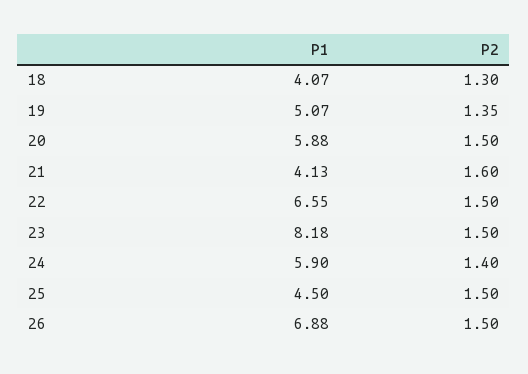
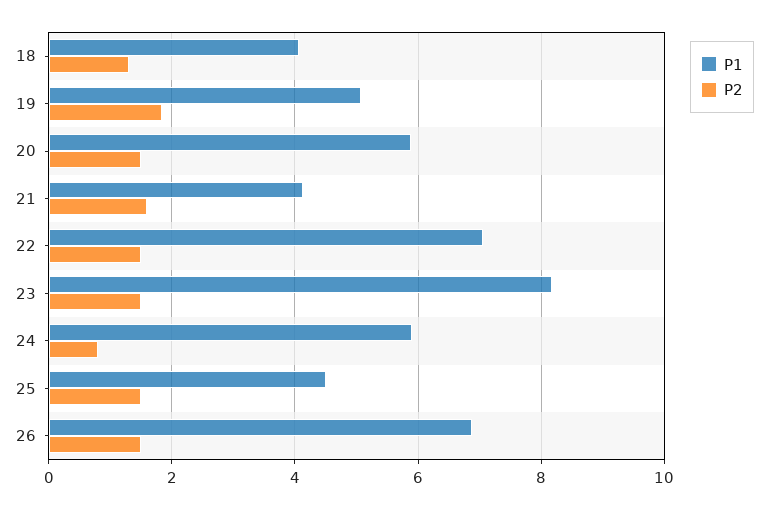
P2, 19: 1.35 -> 1.8
P1, 22: 6.55 -> 7
P2, 24: 1.4 -> 0.8

